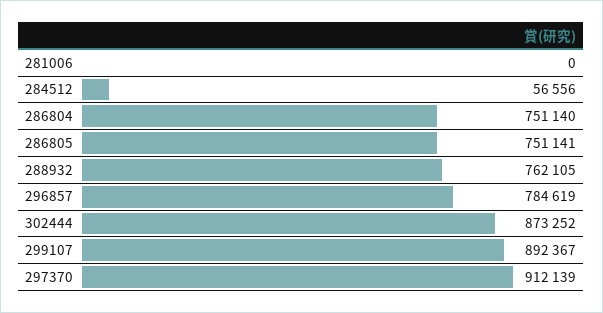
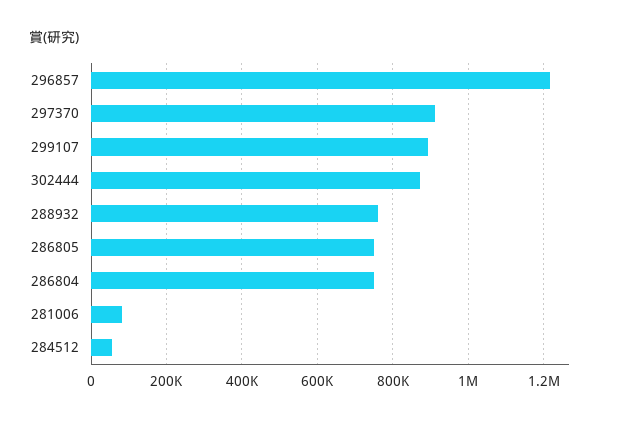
281006: 0 -> 80000
296857: 784619 -> 1220000

